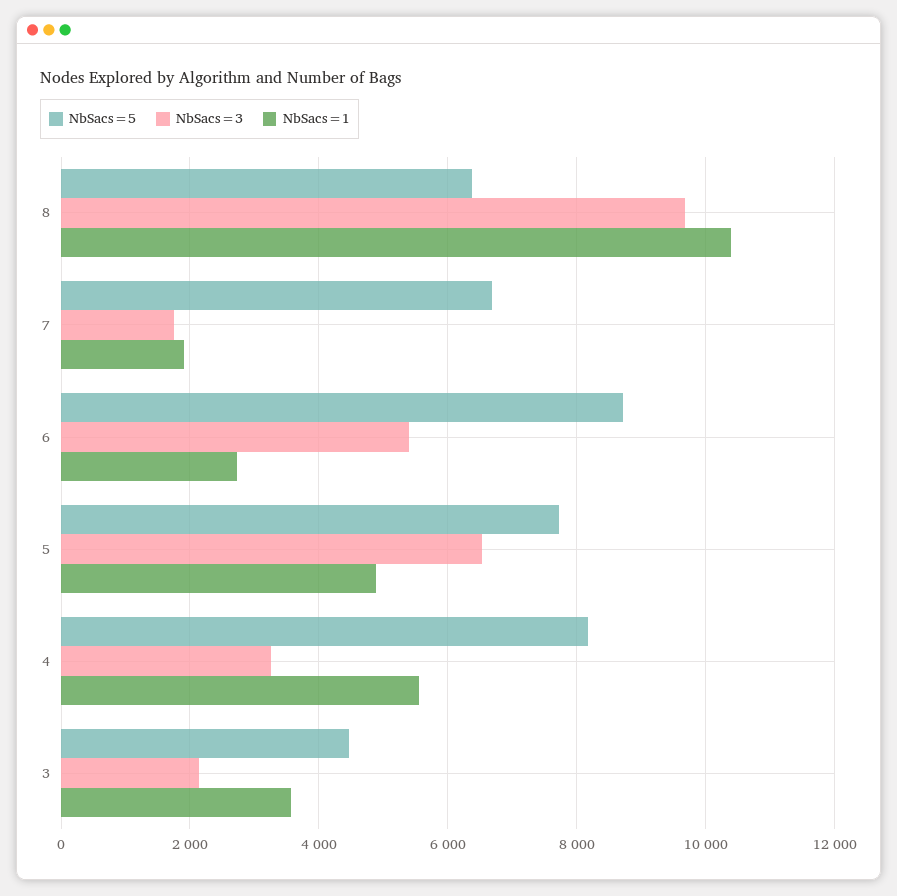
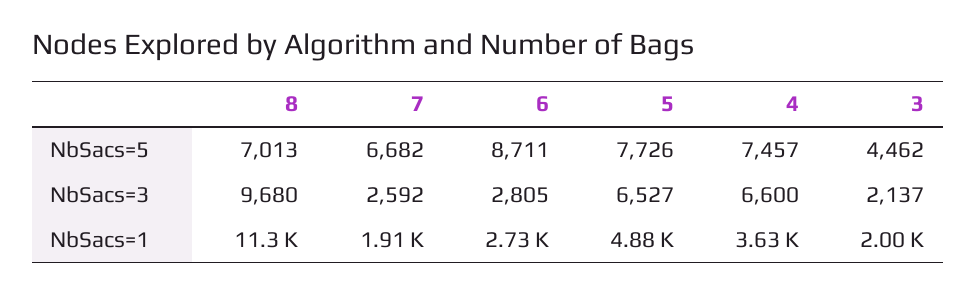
NbSacs=5, 8: 6400 -> 7013
NbSacs=1, 8: 10400 -> 11300
NbSacs=3, 7: 1800 -> 2592
NbSacs=3, 6: 5400 -> 2805
NbSacs=5, 4: 8200 -> 7457
NbSacs=3, 4: 3200 -> 6600
NbSacs=1, 4: 5600 -> 3630
NbSacs=1, 3: 3600 -> 2000

